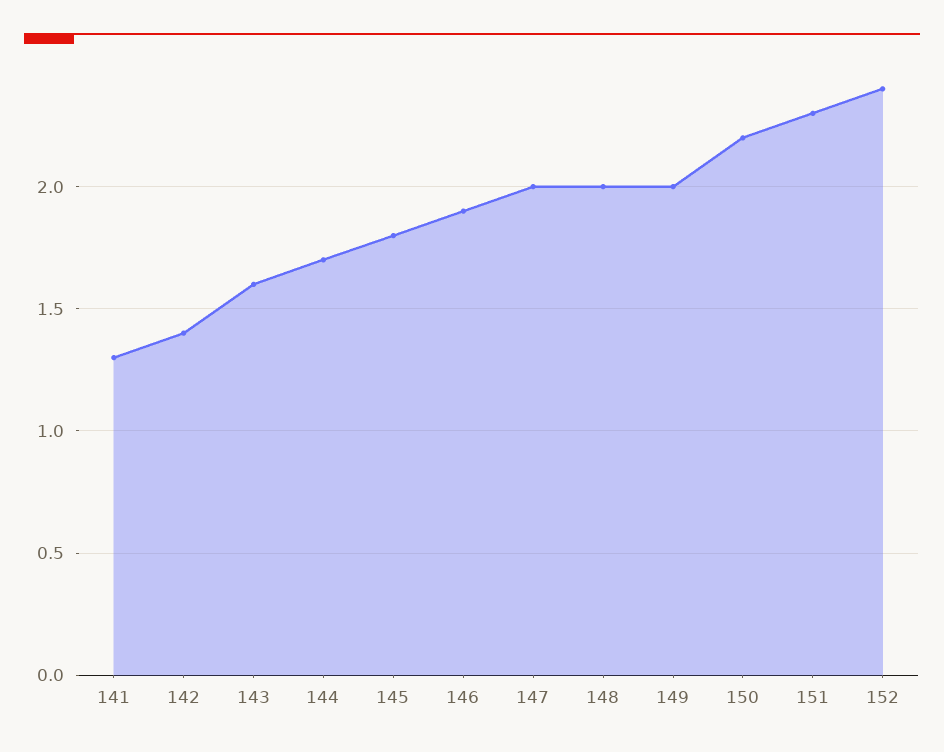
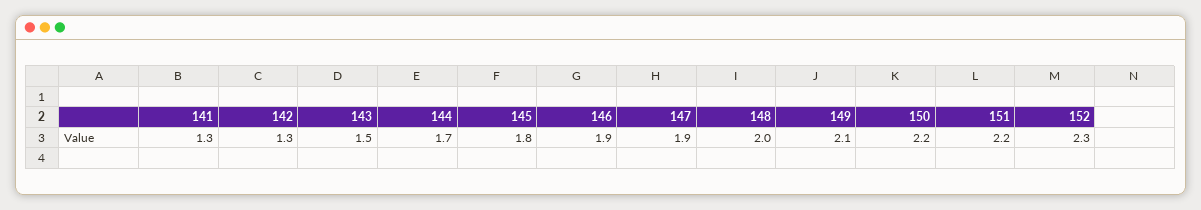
142: 1.4 -> 1.3
143: 1.6 -> 1.5
147: 2 -> 1.9
149: 2 -> 2.1
151: 2.3 -> 2.2
152: 2.4 -> 2.3

